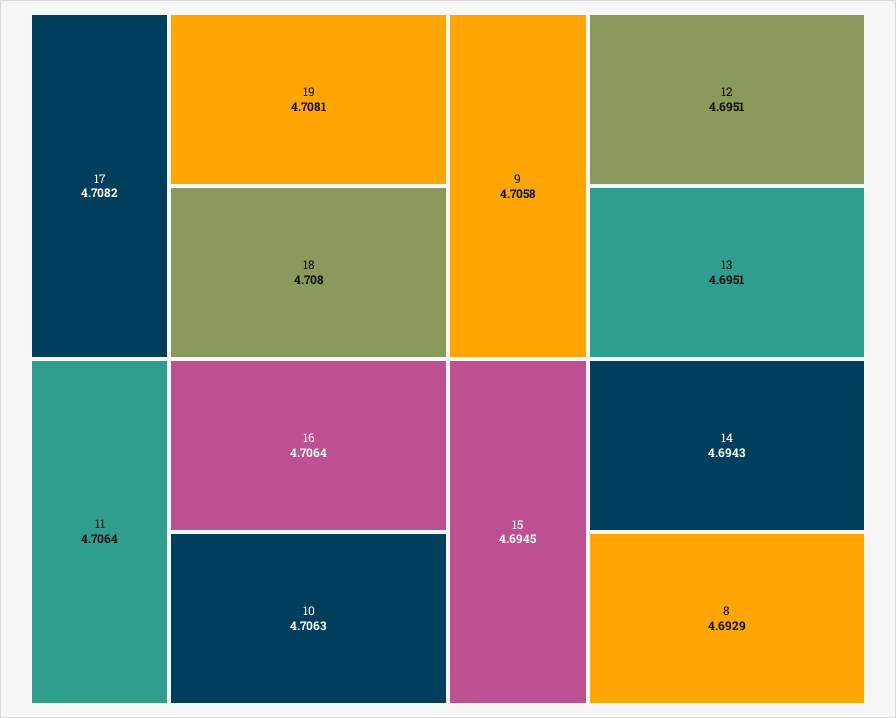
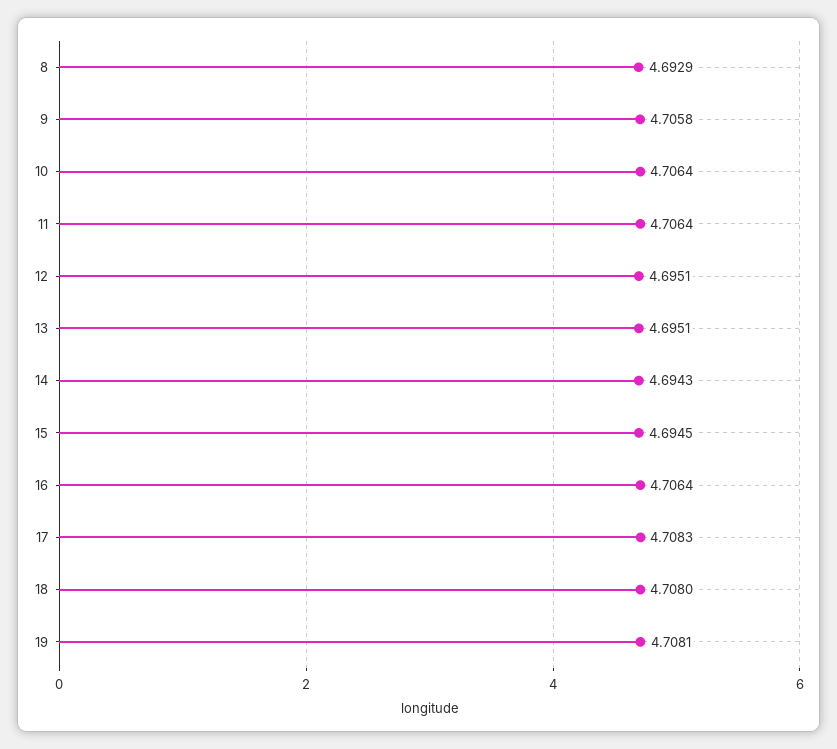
17: 4.7082 -> 4.7083
10: 4.7063 -> 4.7064

